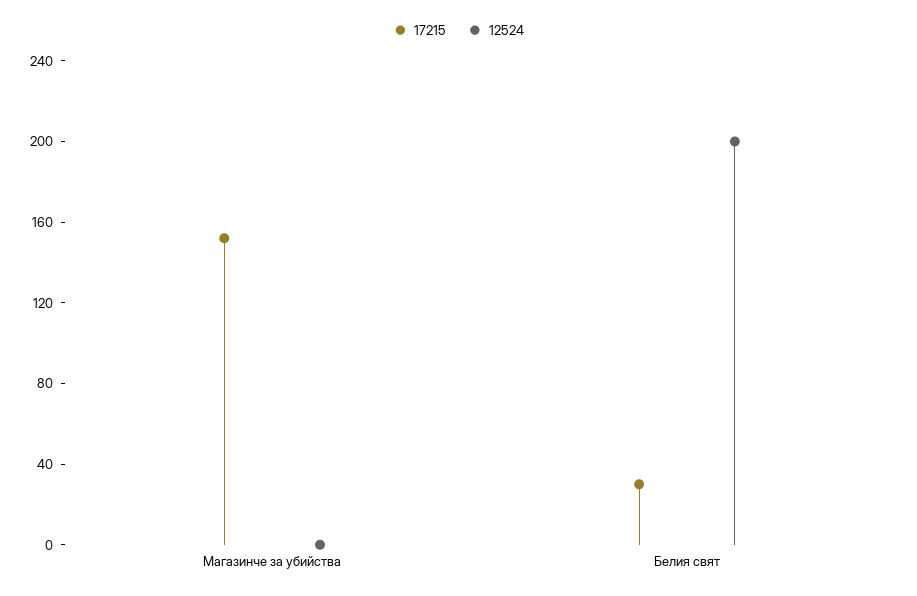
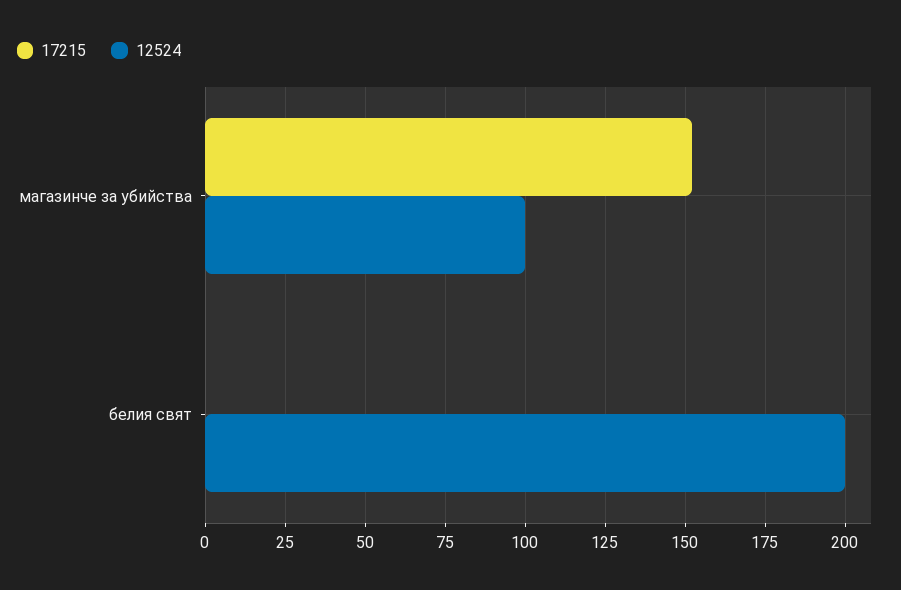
12524, Магазинче за убийства: 0 -> 100
17215, Белия свят: 30 -> 0

